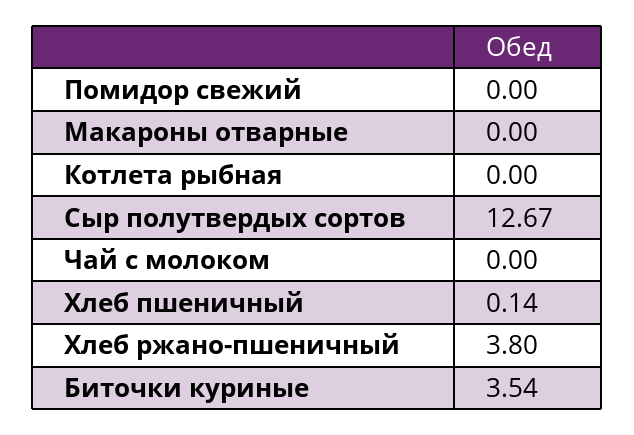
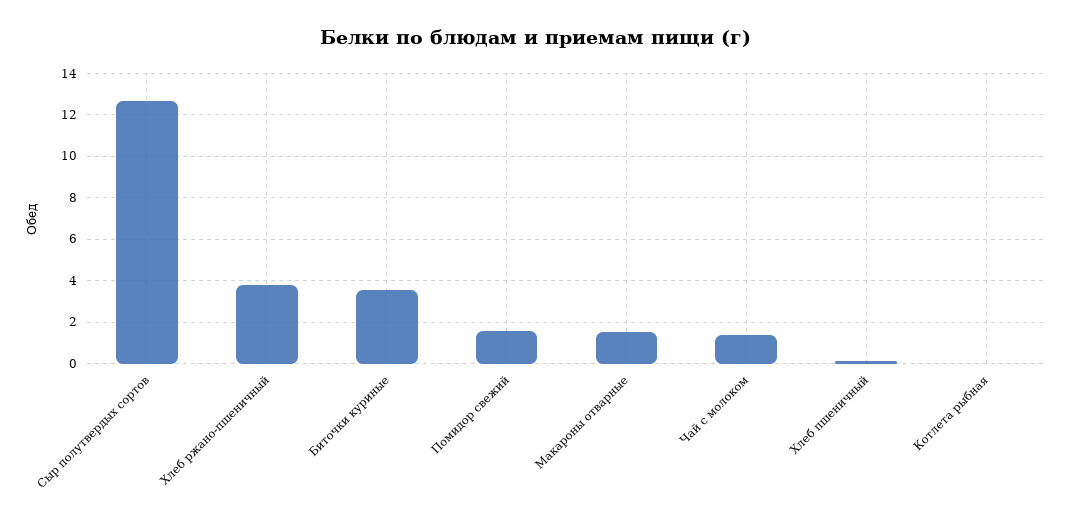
Помидор свежий: 0 -> 1.5
Макароны отварные: 0 -> 1.5
Чай с молоком: 0 -> 1.5

